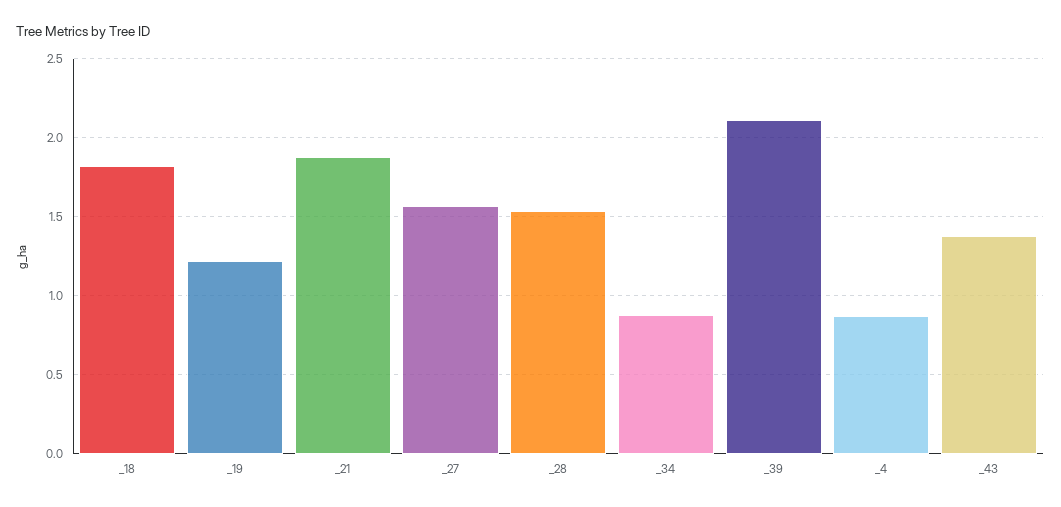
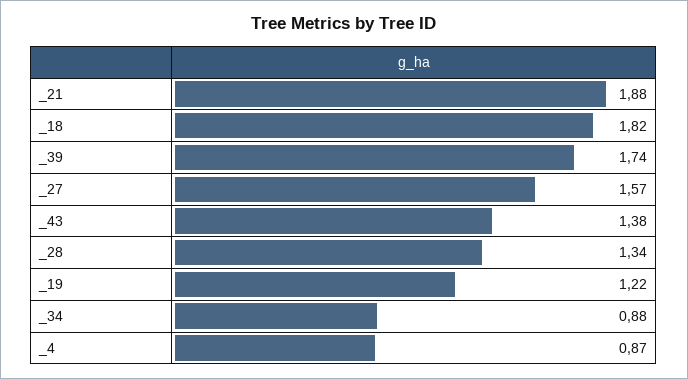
_28: 1.55 -> 1.34
_39: 2.1 -> 1.74

